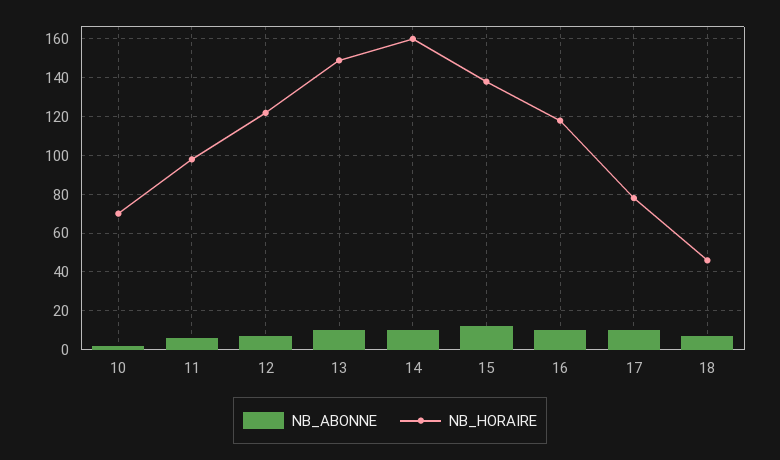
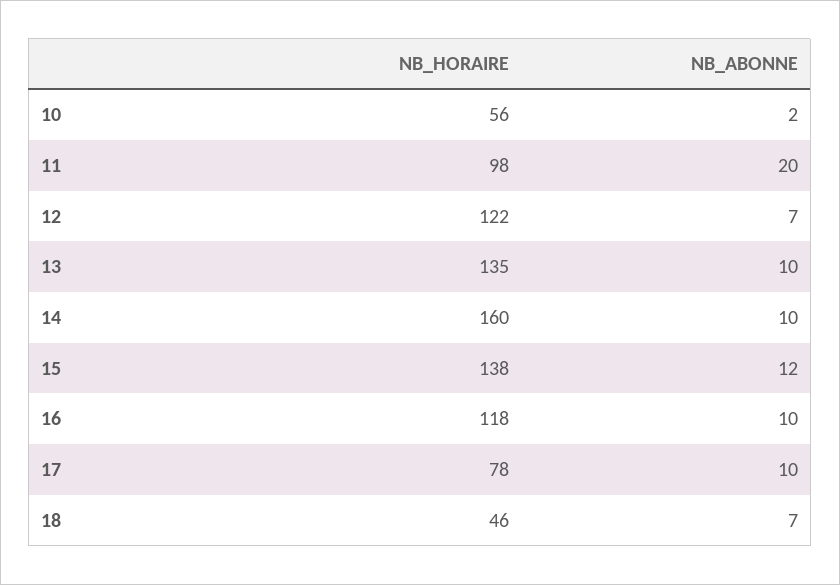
NB_HORAIRE, 10: 70 -> 56
NB_ABONNE, 11: 5 -> 20
NB_HORAIRE, 13: 150 -> 135

